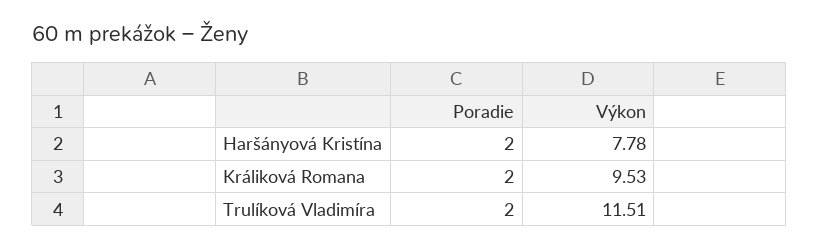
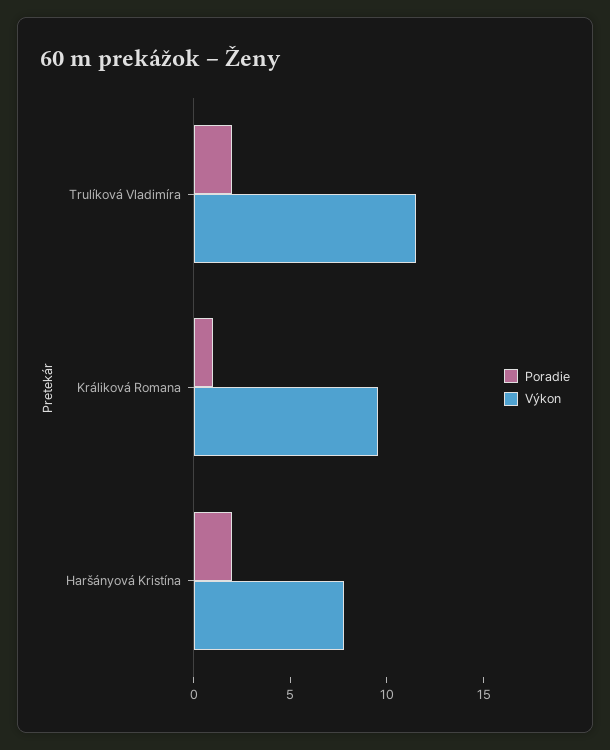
Poradie, Králiková Romana: 2 -> 1

